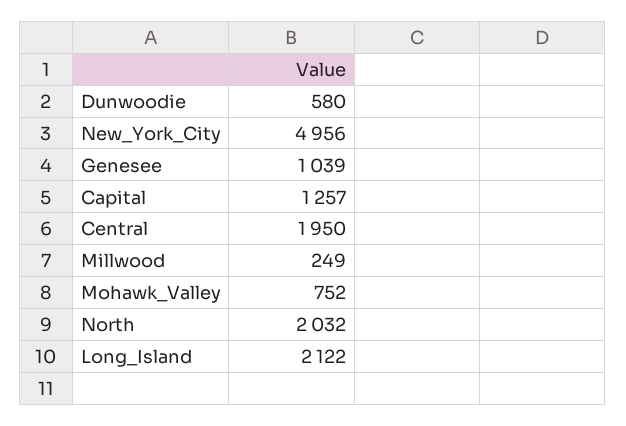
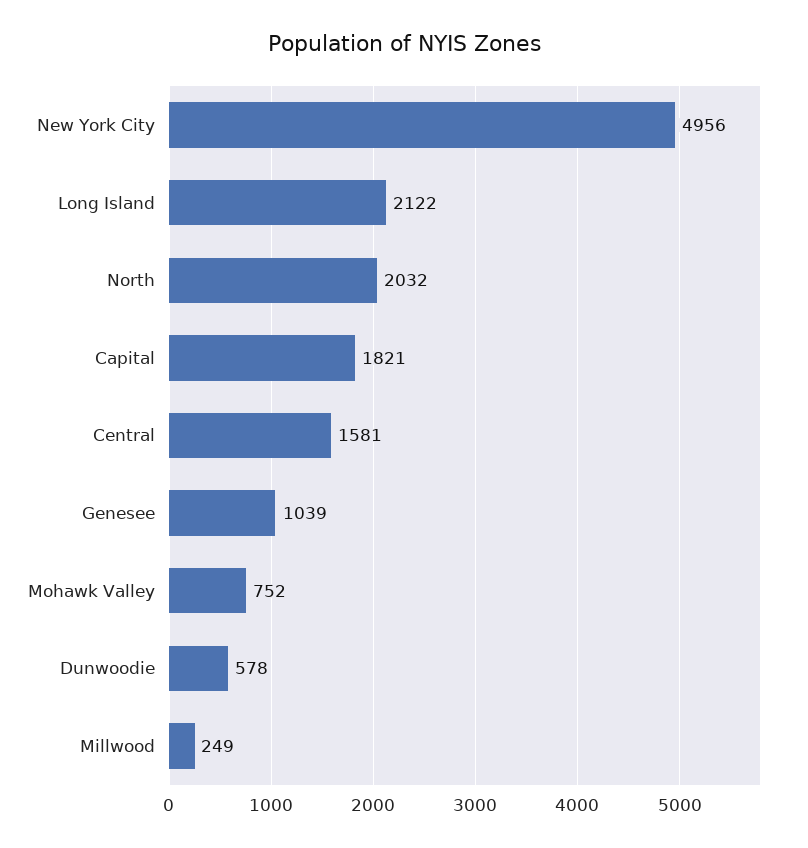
Dunwoodie: 580 -> 578
Capital: 1257 -> 1821
Central: 1950 -> 1581

